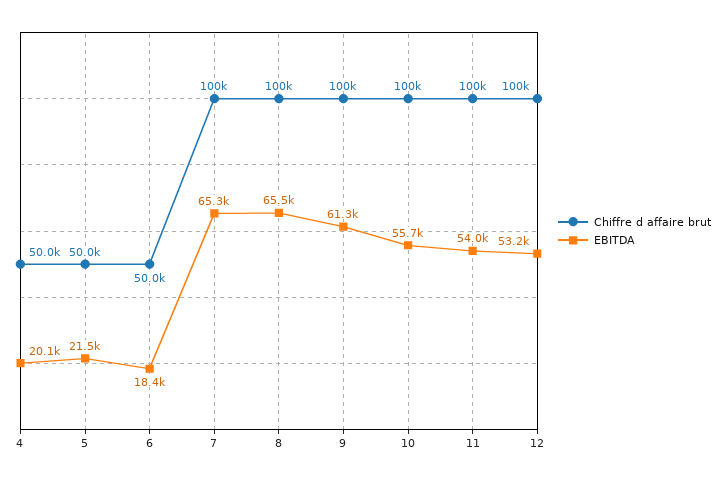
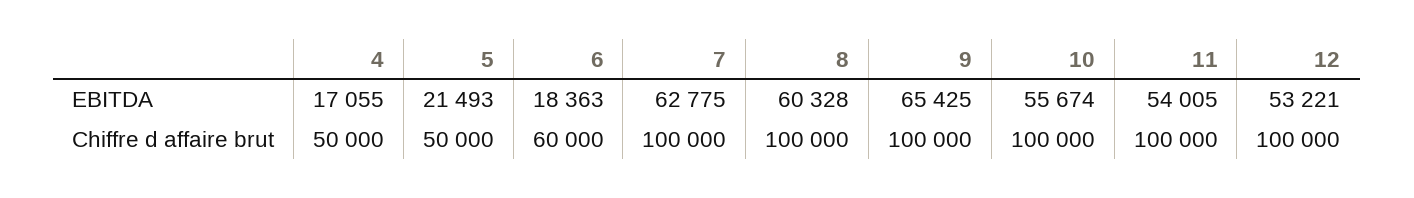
EBITDA, 4: 20100 -> 17055
Chiffre d affaire brut, 6: 50000 -> 60000
EBITDA, 7: 65300 -> 62775
EBITDA, 8: 65500 -> 60328
EBITDA, 9: 61300 -> 65425

